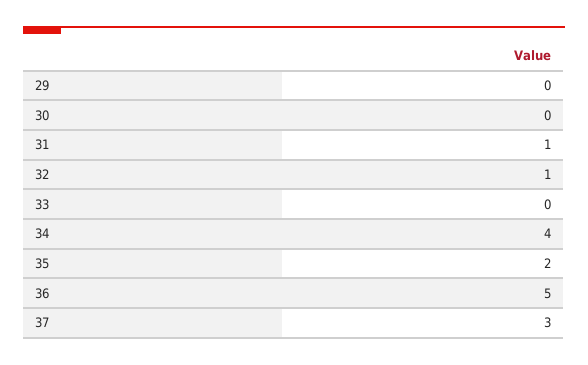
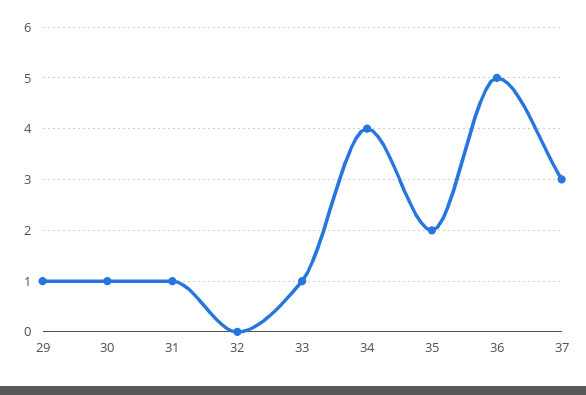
29: 0 -> 1
30: 0 -> 1
32: 1 -> 0
33: 0 -> 1

